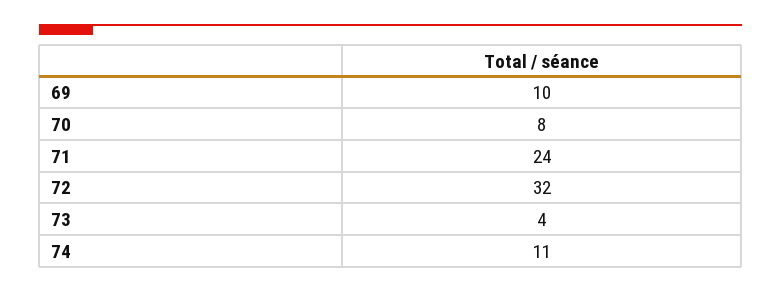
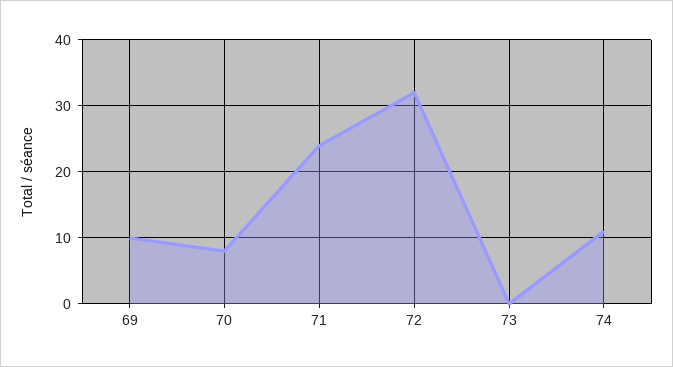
73: 4 -> 0

